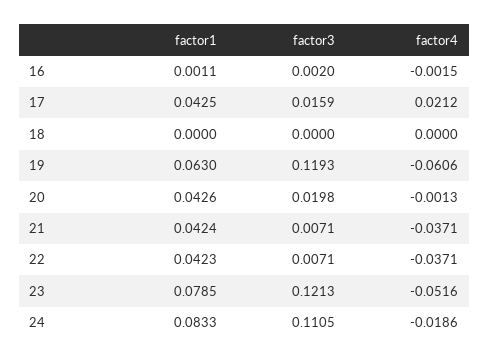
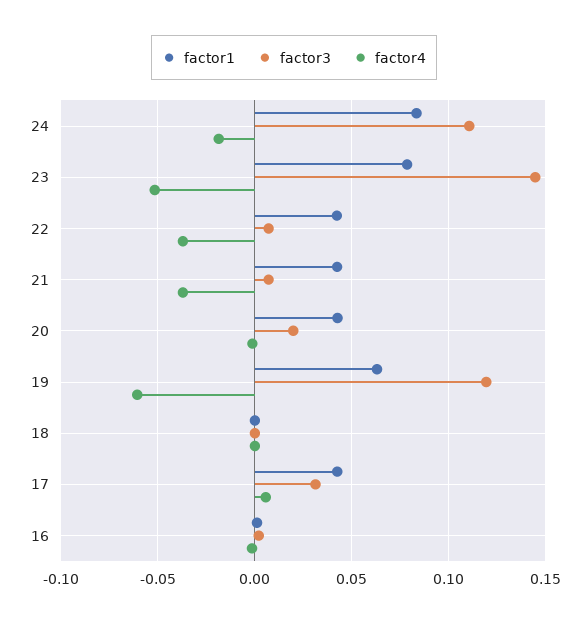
factor3, 17: 0.0159 -> 0.03
factor4, 17: 0.0212 -> 0.005
factor3, 23: 0.1213 -> 0.145

